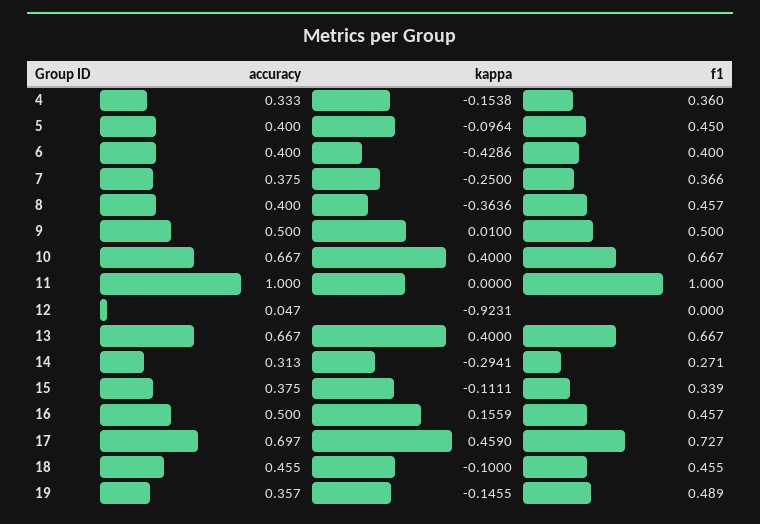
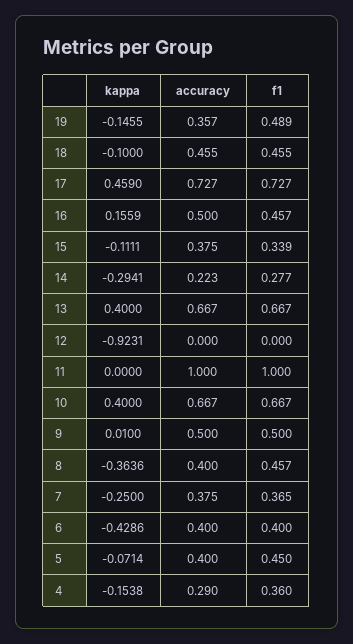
accuracy, 4: 0.333 -> 0.29
kappa, 5: -0.0964 -> -0.0714
f1, 7: 0.366 -> 0.365
accuracy, 12: 0.047 -> 0
accuracy, 14: 0.313 -> 0.223
f1, 14: 0.271 -> 0.277
accuracy, 17: 0.697 -> 0.727

